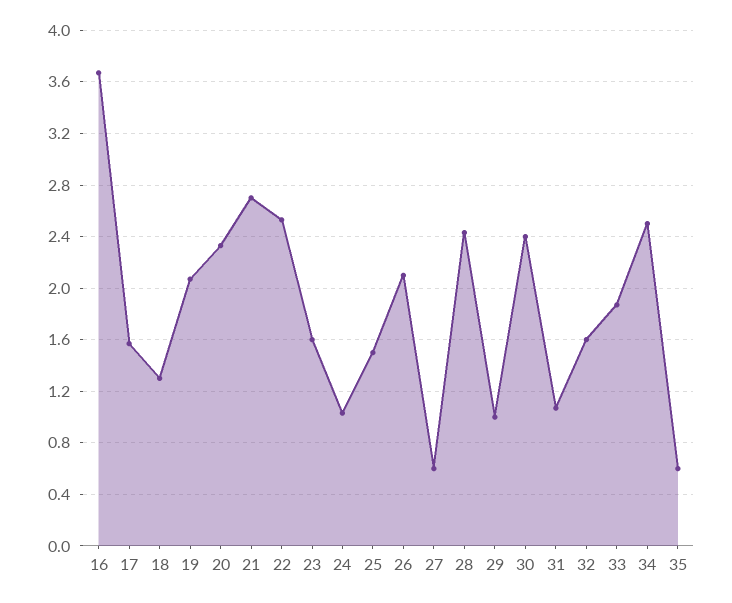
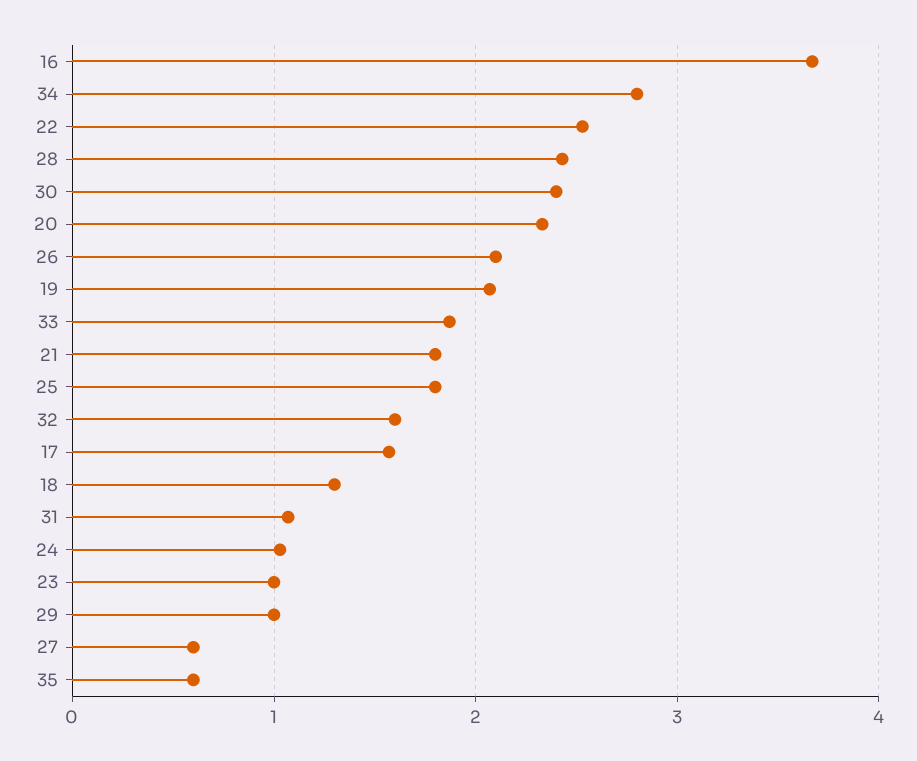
21: 2.7 -> 1.8
23: 1.6 -> 1
25: 1.5 -> 1.8
34: 2.5 -> 2.8

